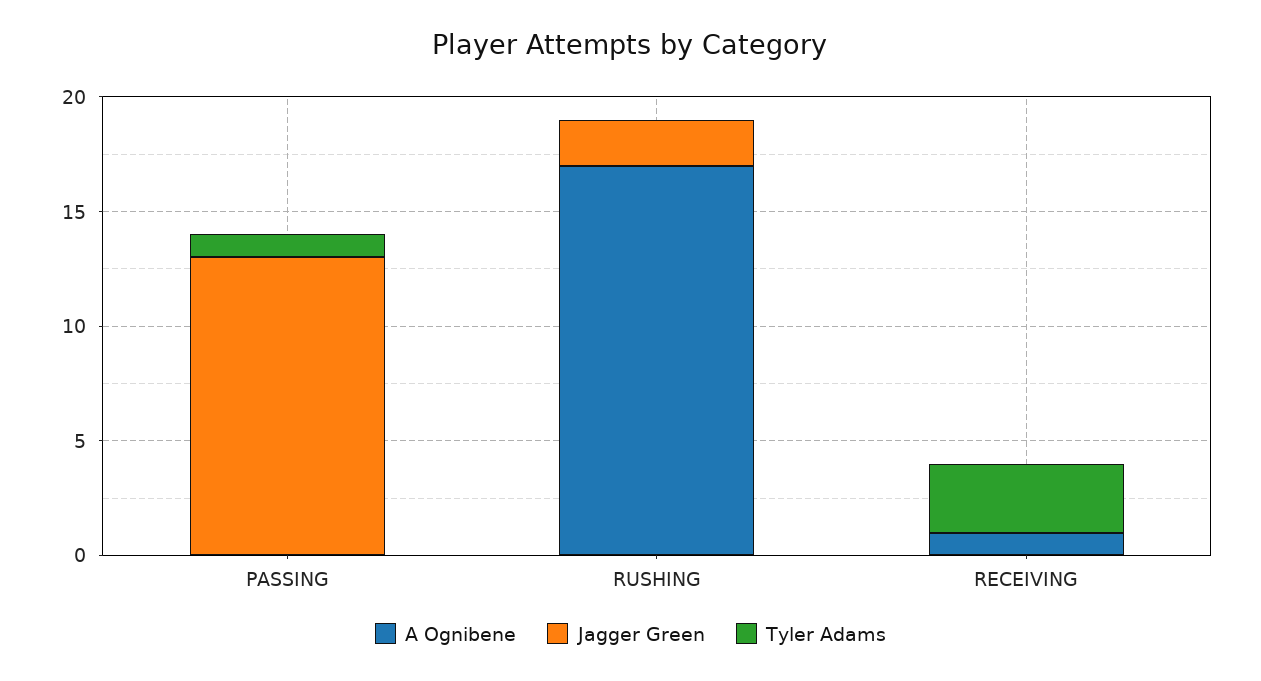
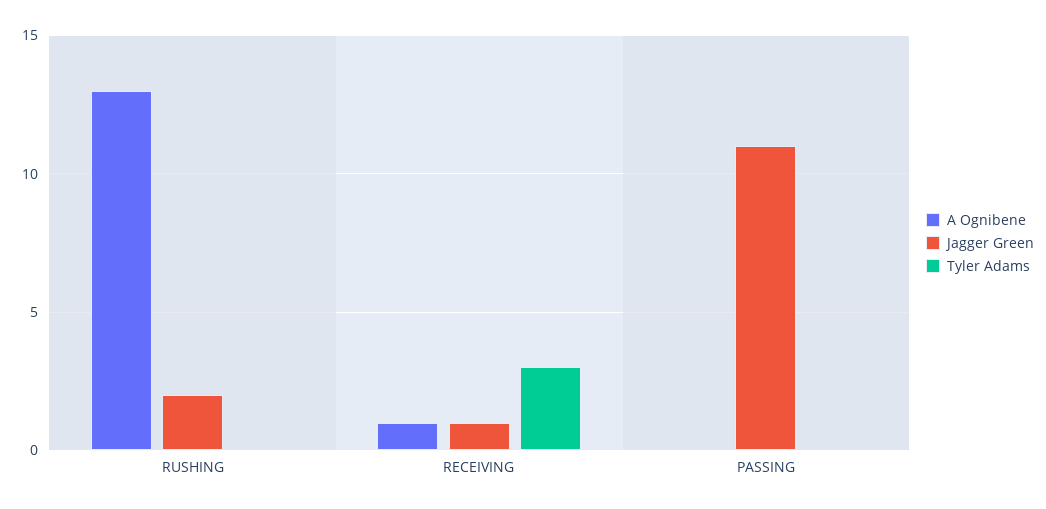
Jagger Green, PASSING: 13 -> 11
Tyler Adams, PASSING: 1 -> 0
A Ognibene, RUSHING: 17 -> 13
Jagger Green, RECEIVING: 0 -> 1

